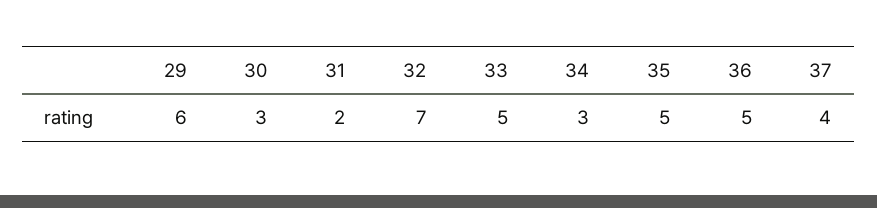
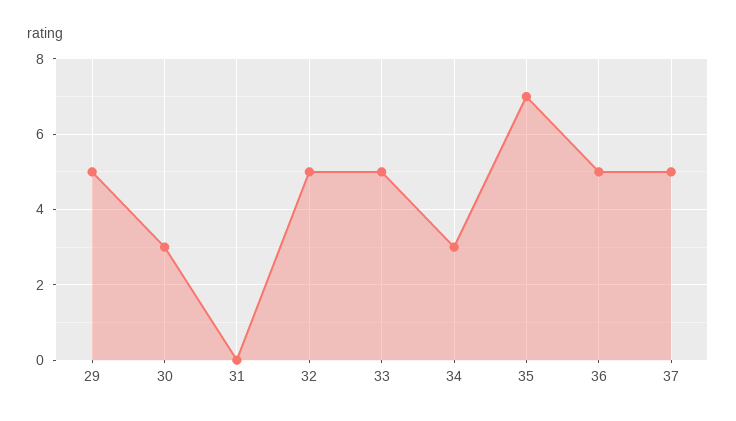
29: 6 -> 5
31: 2 -> 0
32: 7 -> 5
35: 5 -> 7
37: 4 -> 5

